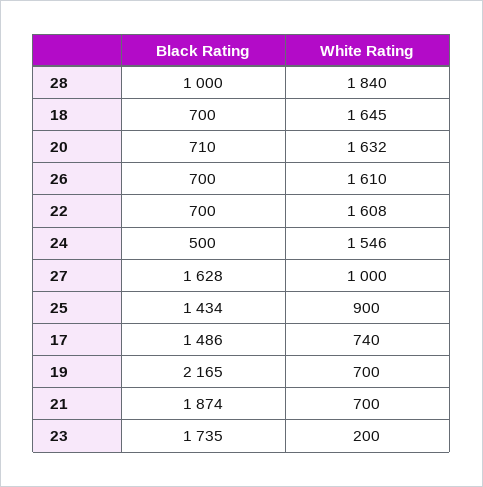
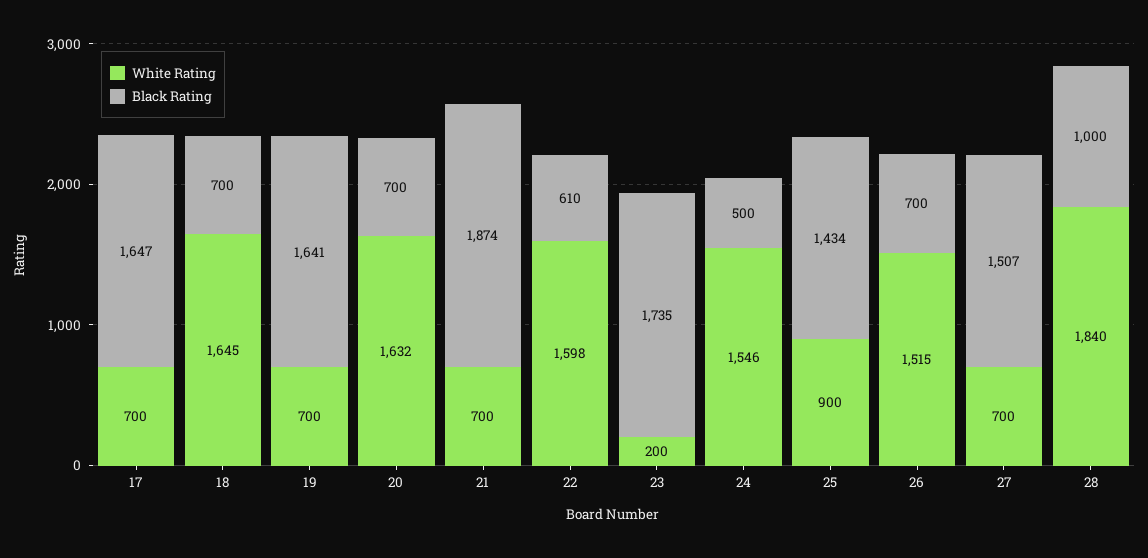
Black Rating, 20: 710 -> 700
White Rating, 26: 1610 -> 1515
Black Rating, 22: 700 -> 610
White Rating, 22: 1608 -> 1598
Black Rating, 27: 1628 -> 1507
White Rating, 27: 1000 -> 700
Black Rating, 17: 1486 -> 1647
White Rating, 17: 740 -> 700
Black Rating, 19: 2165 -> 1641

